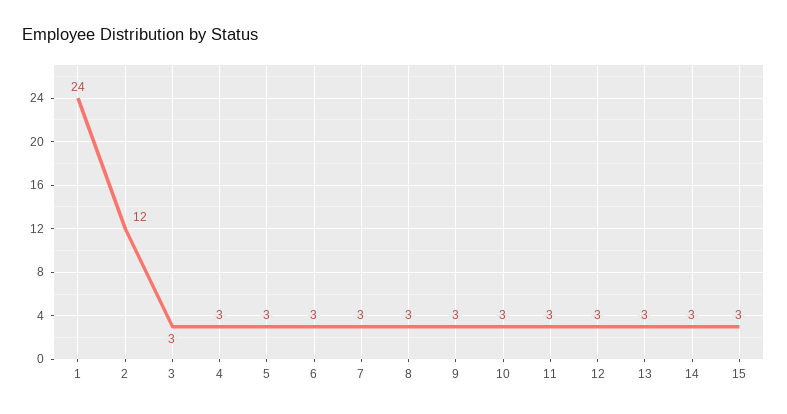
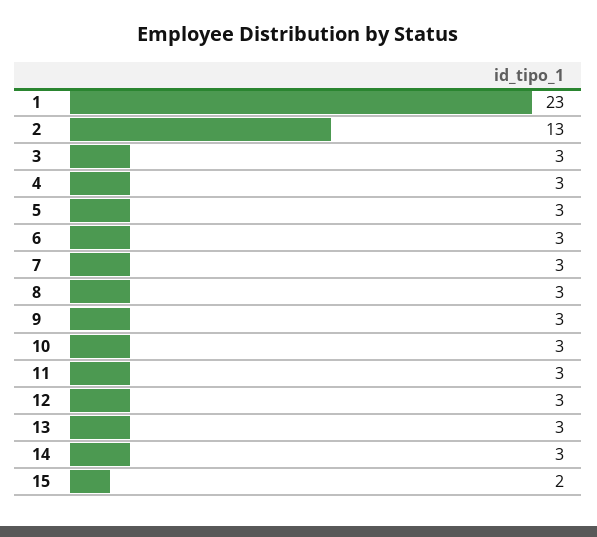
1: 24 -> 23
2: 12 -> 13
15: 3 -> 2

